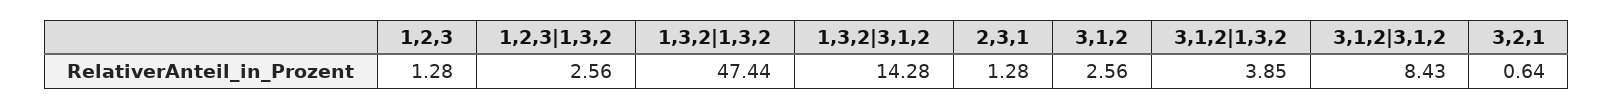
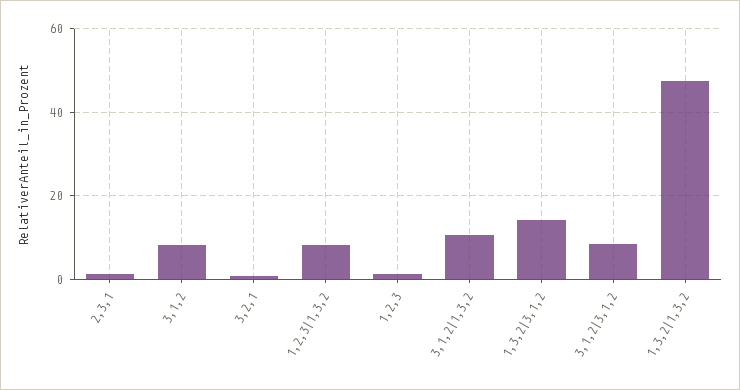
1,2,3|1,3,2: 2.56 -> 8
3,1,2: 2.56 -> 8
3,1,2|1,3,2: 3.85 -> 10

